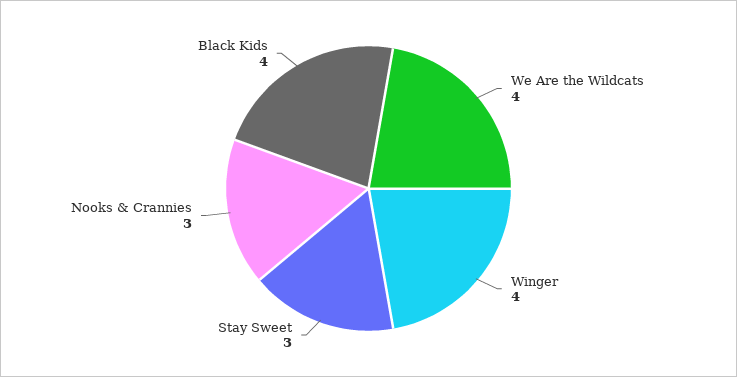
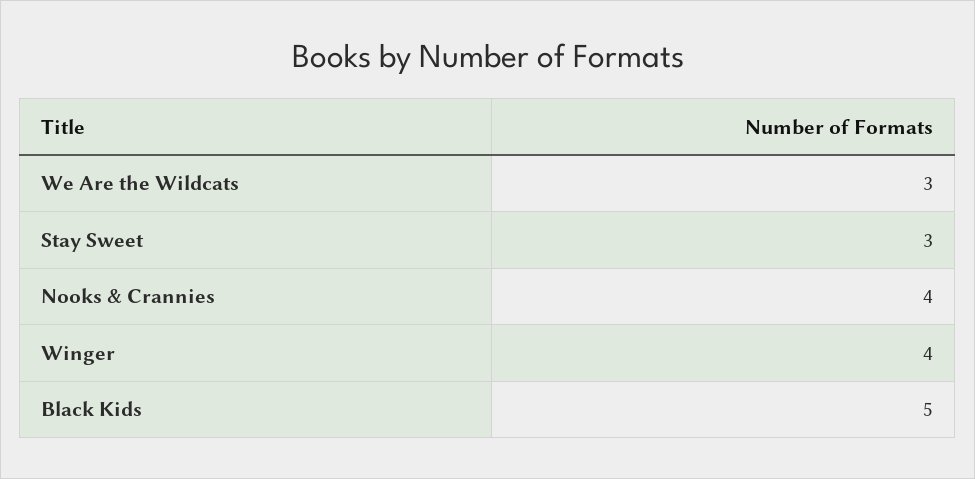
We Are the Wildcats: 4 -> 3
Nooks & Crannies: 3 -> 4
Black Kids: 4 -> 5

